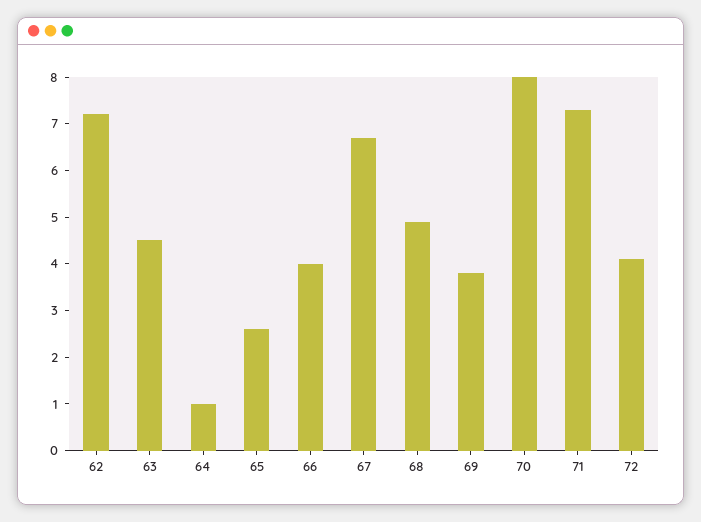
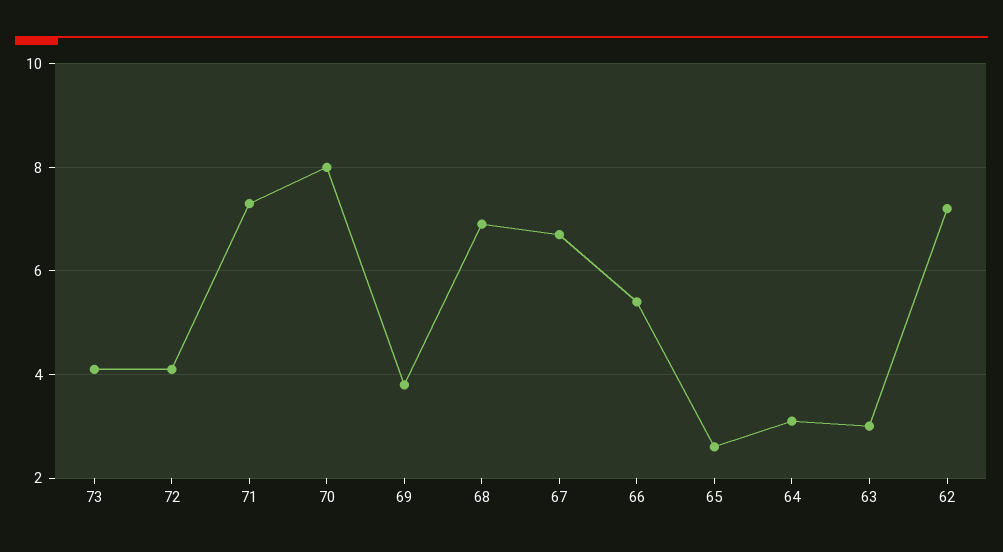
63: 4.5 -> 3
64: 1 -> 3
66: 4 -> 5.5
68: 5 -> 7
73: none -> 4

